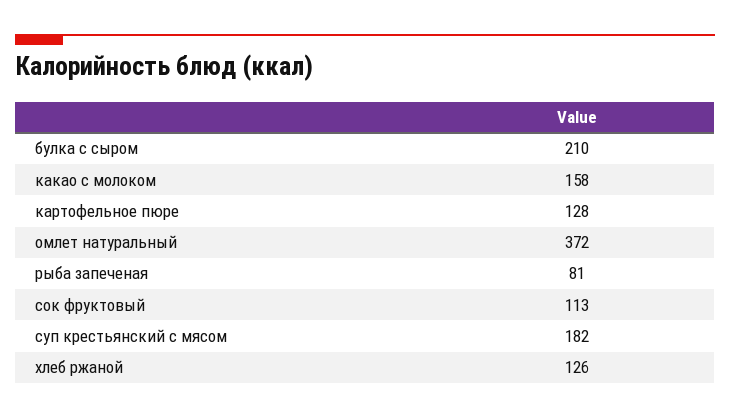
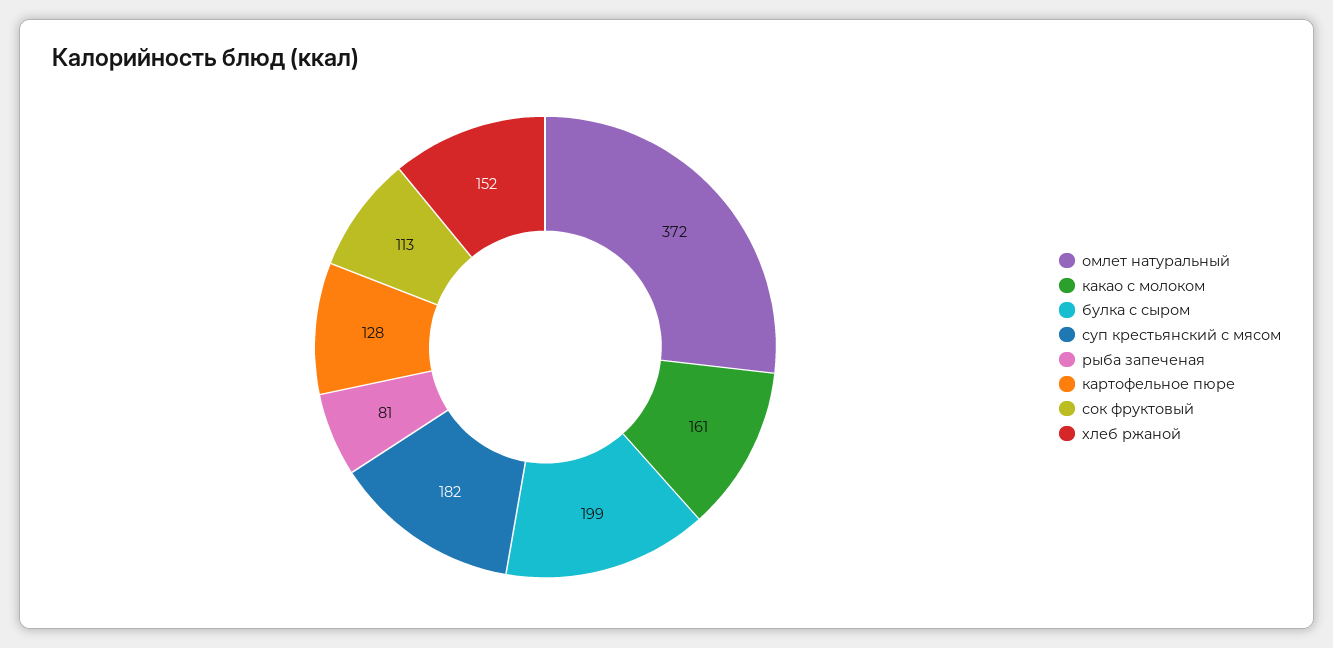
булка с сыром: 210 -> 199
какао с молоком: 158 -> 161
хлеб ржаной: 126 -> 152

